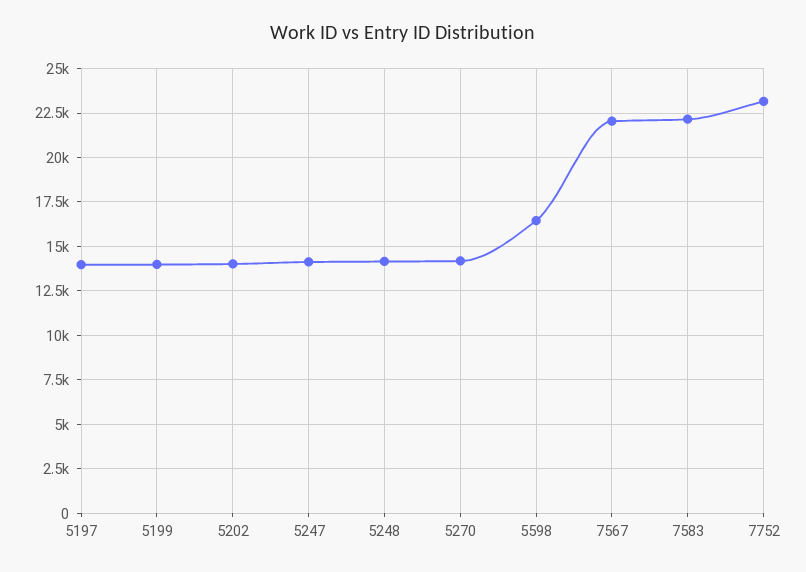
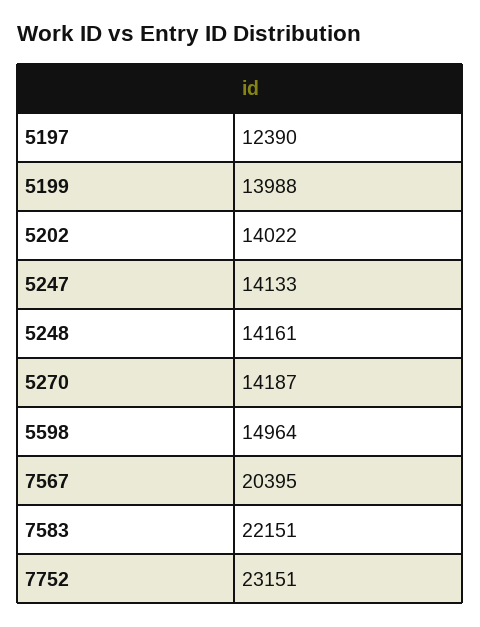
5197: 14000 -> 12390
5598: 16500 -> 14964
7567: 22000 -> 20395

